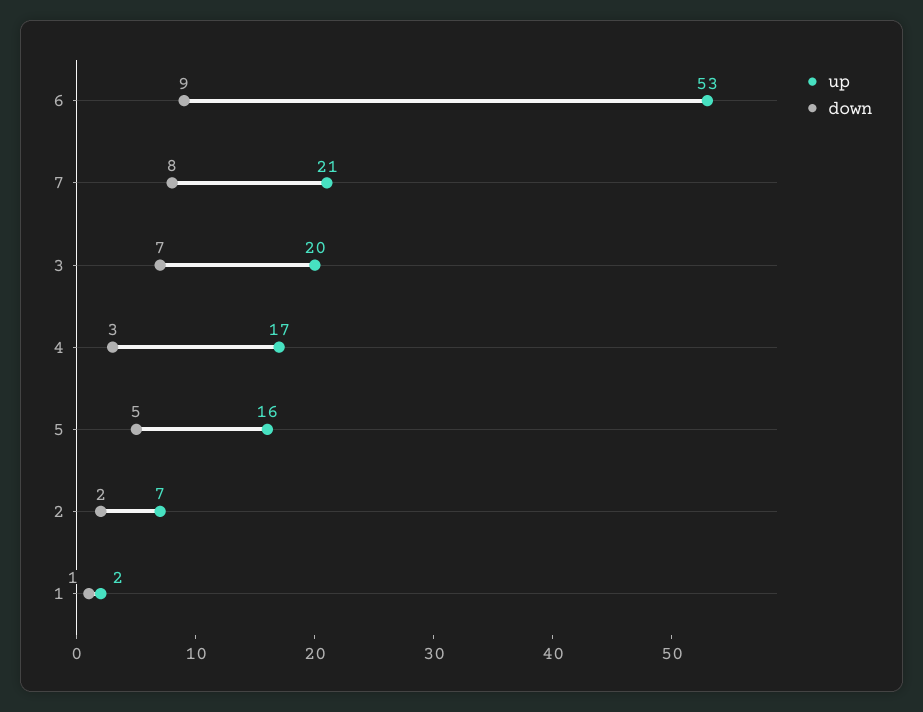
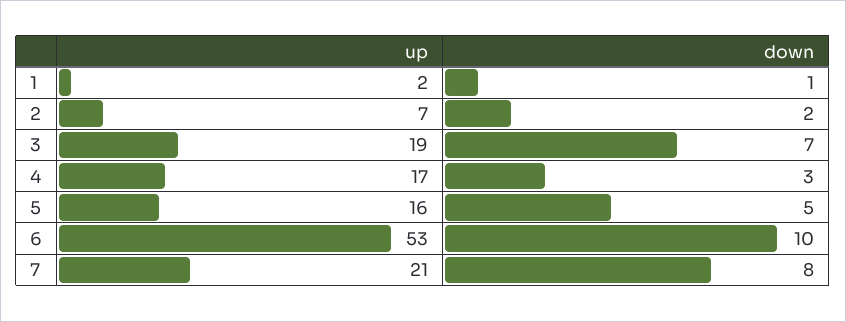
down, 6: 9 -> 10
up, 3: 20 -> 19

